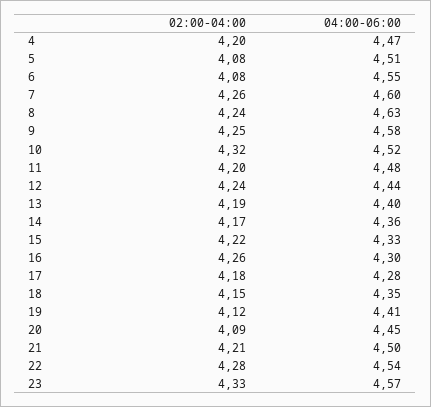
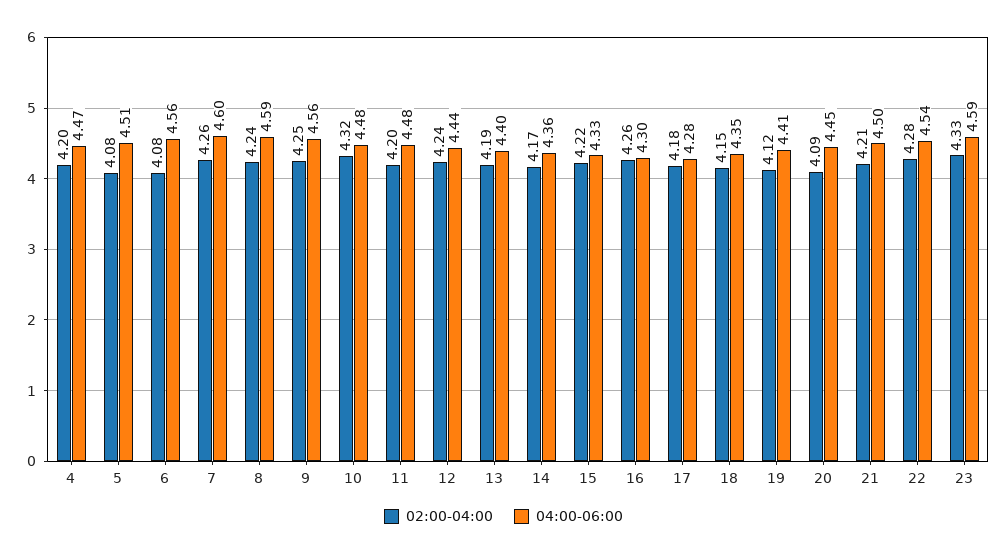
04:00-06:00, 6: 4.55 -> 4.56
04:00-06:00, 8: 4.63 -> 4.59
04:00-06:00, 9: 4.58 -> 4.56
04:00-06:00, 10: 4.52 -> 4.48
04:00-06:00, 23: 4.57 -> 4.59

